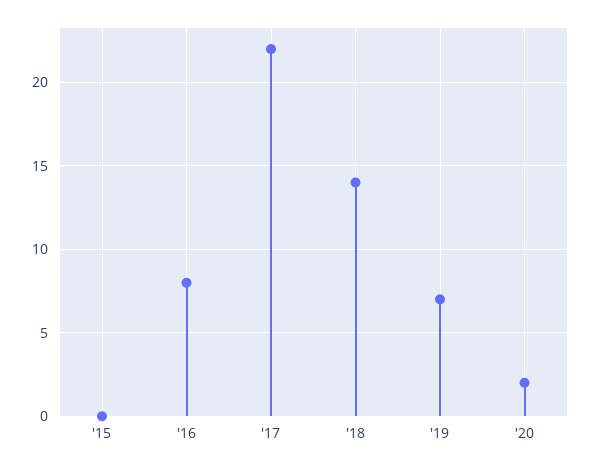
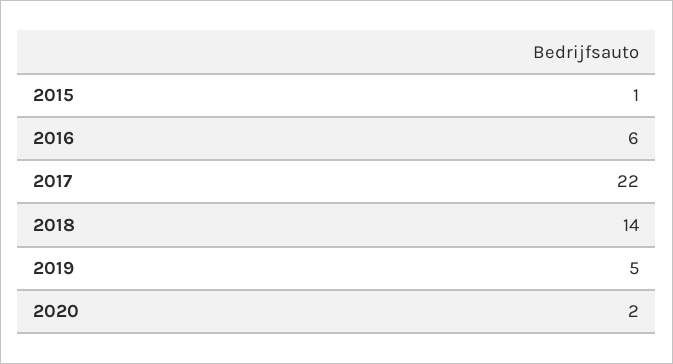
'15: 0 -> 1
'16: 8 -> 6
'19: 7 -> 5

